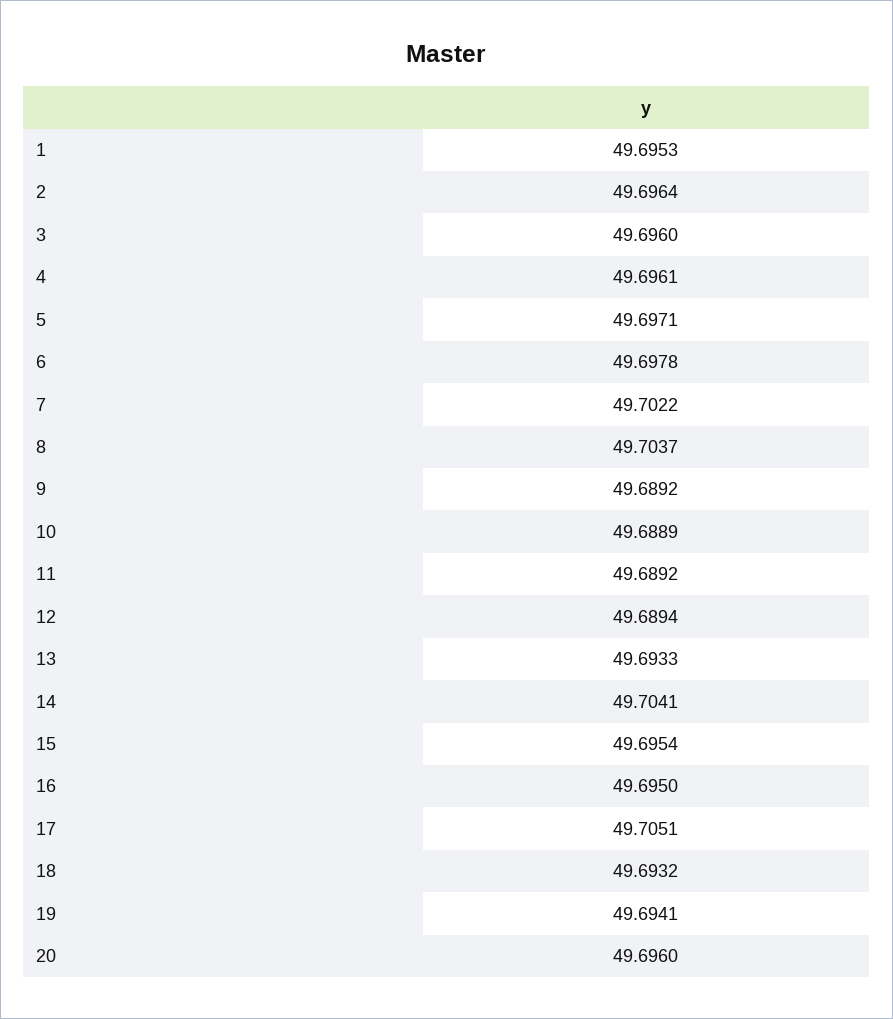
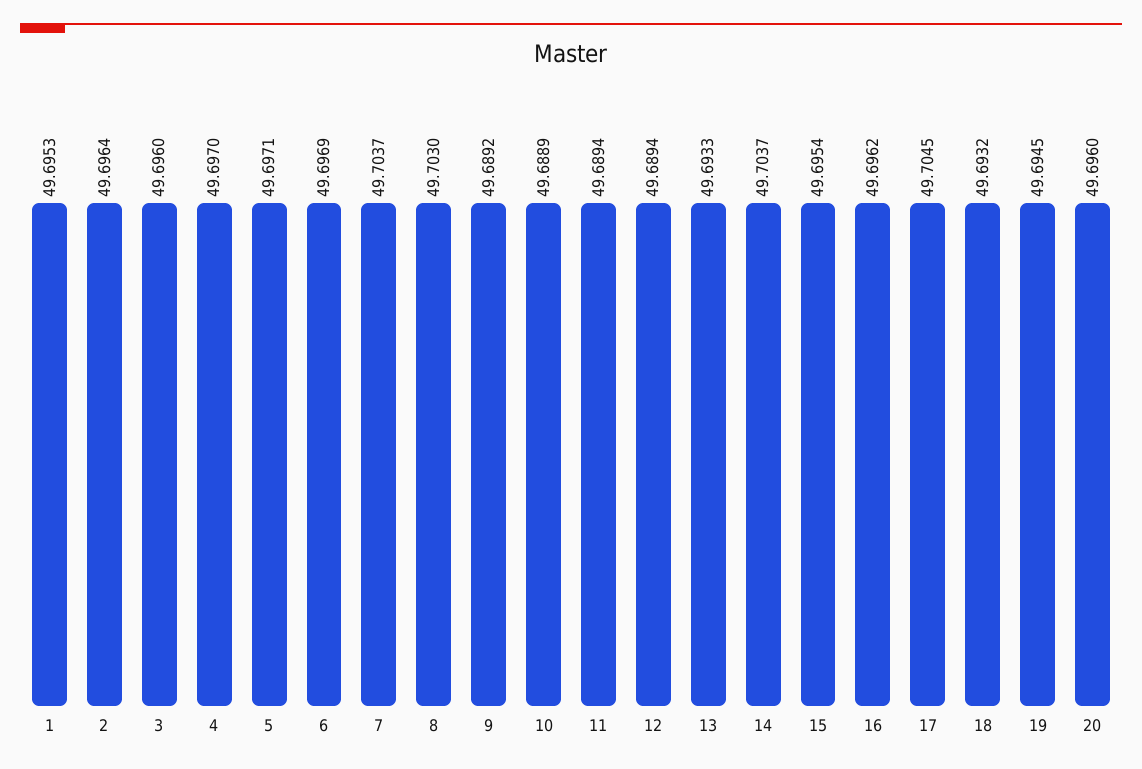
4: 49.6961 -> 49.697
6: 49.6978 -> 49.6969
7: 49.7022 -> 49.7037
8: 49.7037 -> 49.703
11: 49.6892 -> 49.6894
14: 49.7041 -> 49.7037
16: 49.695 -> 49.6962
17: 49.7051 -> 49.7045
19: 49.6941 -> 49.6945

